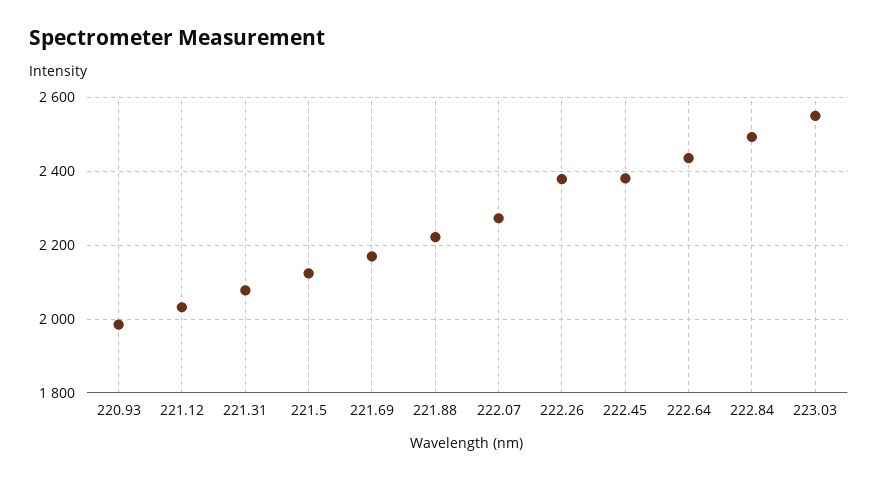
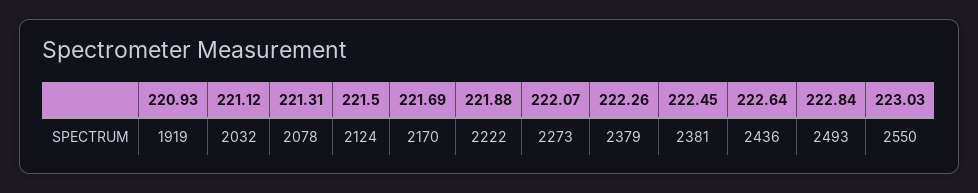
220.93: 1980 -> 1919

